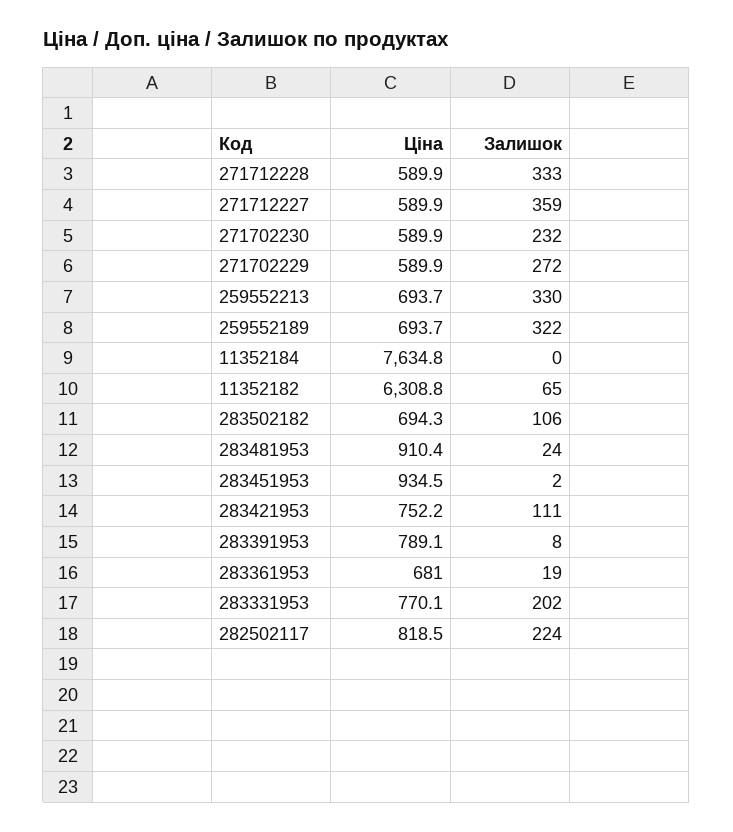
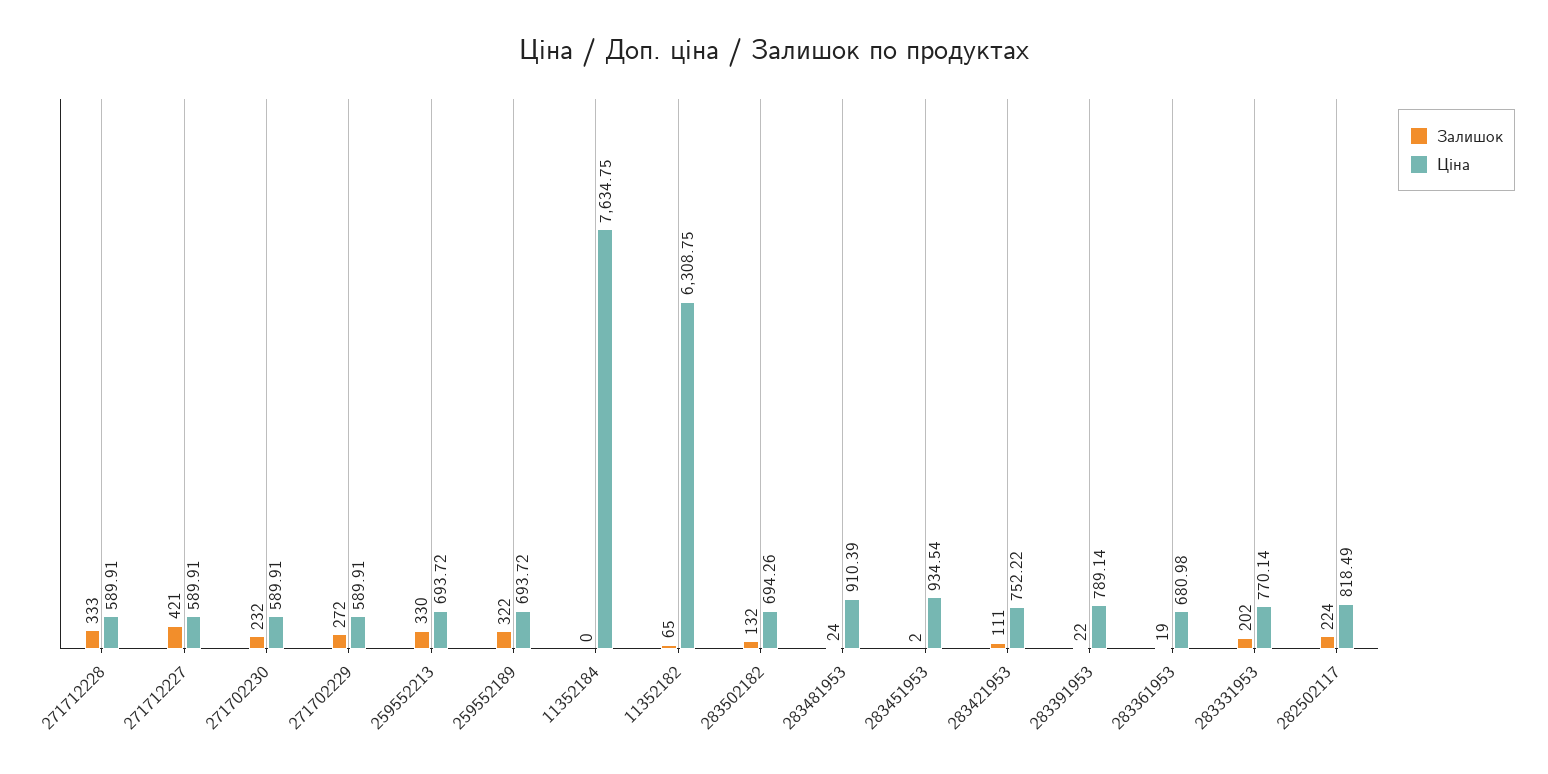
Залишок, 271712227: 359 -> 421
Залишок, 283502182: 106 -> 132
Залишок, 283391953: 8 -> 22

